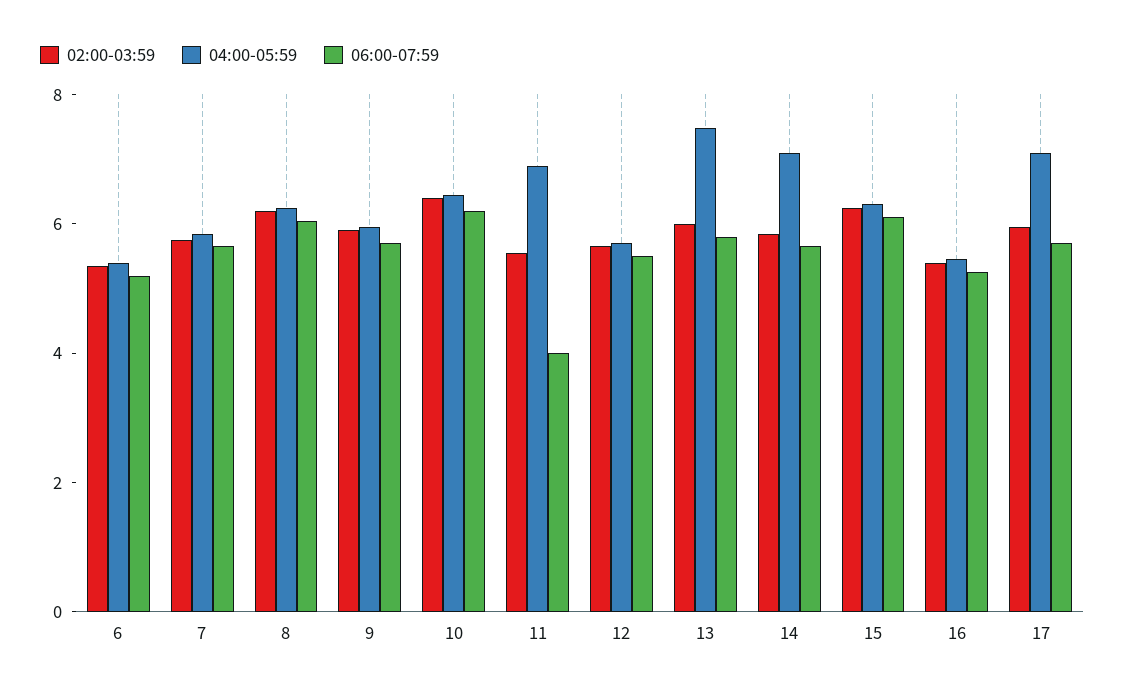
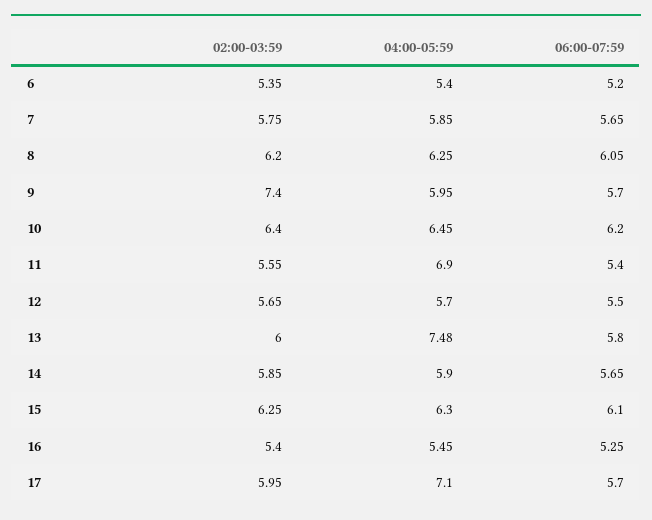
02:00-03:59, 9: 6 -> 7.4
06:00-07:59, 11: 4 -> 5.4
04:00-05:59, 14: 7 -> 5.9

